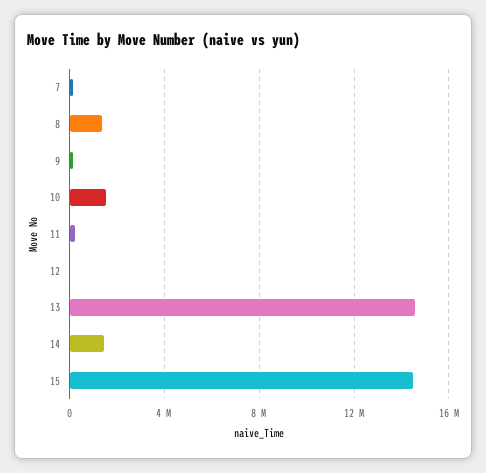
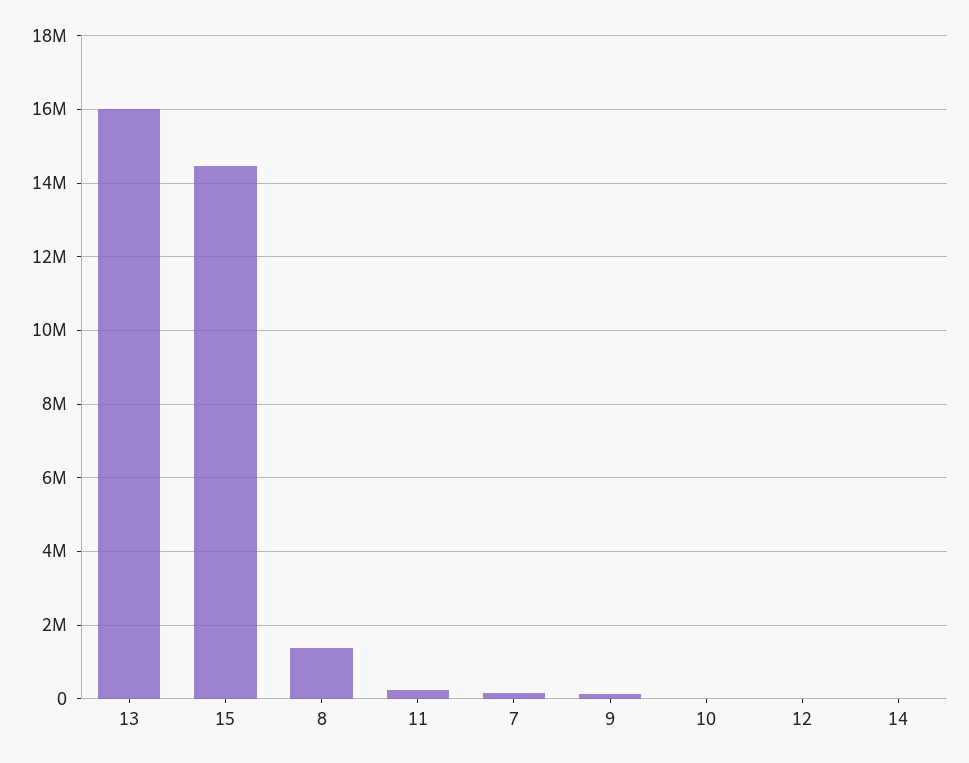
10: 1500000 -> 0
13: 14500000 -> 16000000
14: 1500000 -> 0

